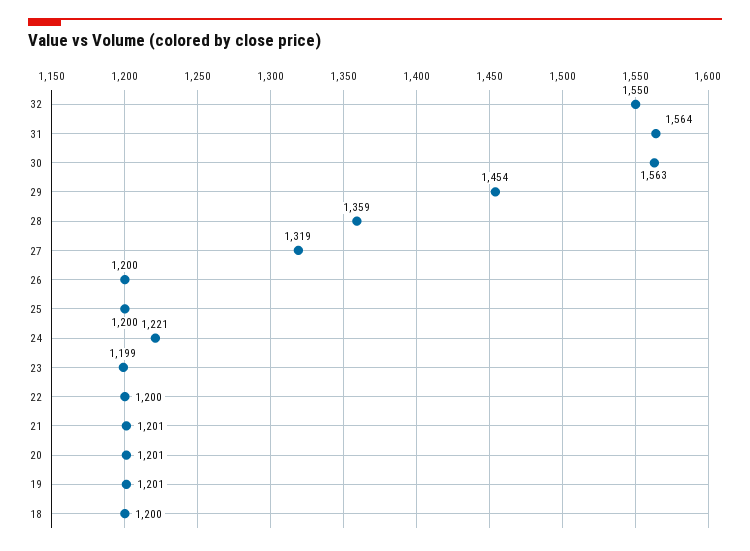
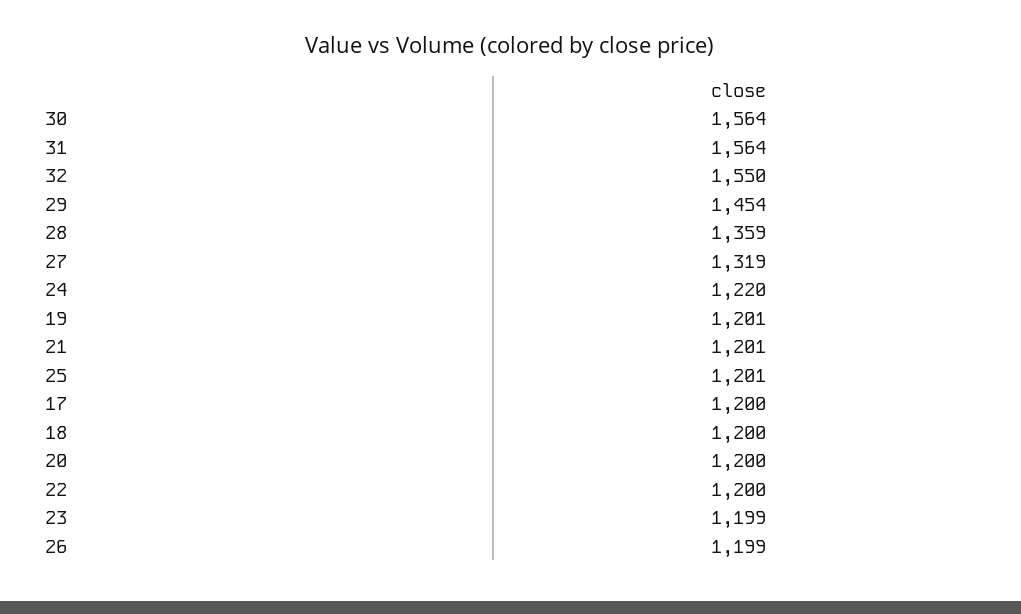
30: 1563 -> 1564
26: 1200 -> 1199
25: 1200 -> 1201
24: 1221 -> 1220
20: 1201 -> 1200
17: none -> 1200

